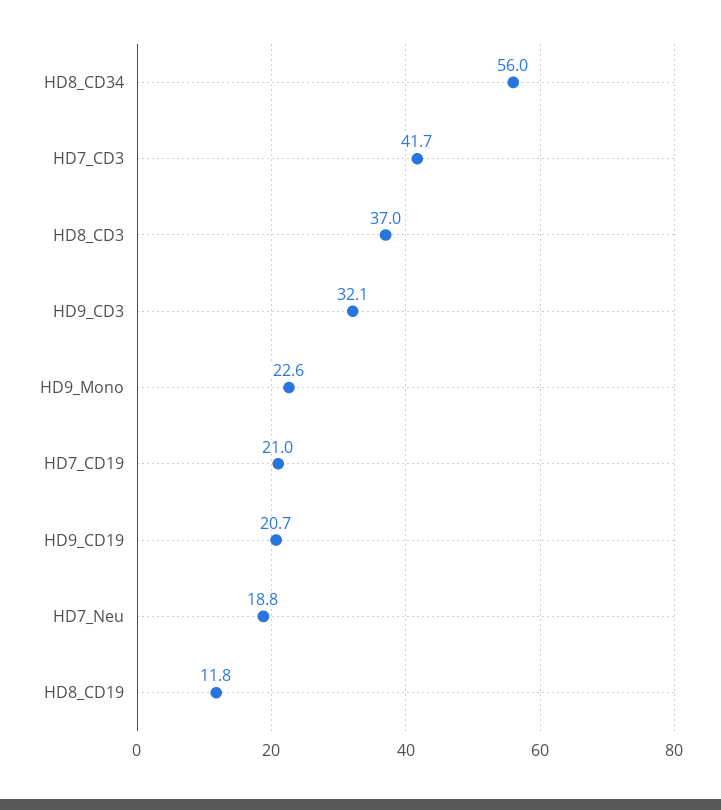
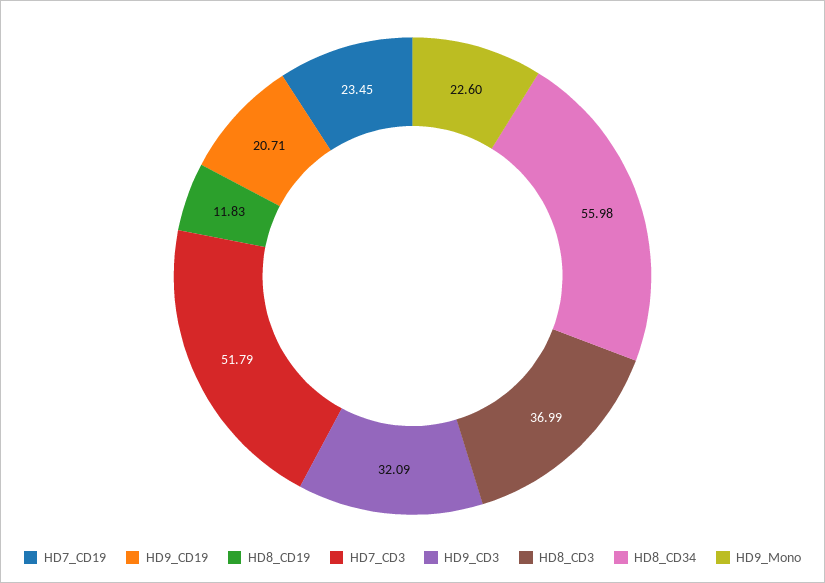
HD7_CD3: 41.7 -> 51.79
HD7_CD19: 21 -> 23.45
HD7_Neu: 18.8 -> none

